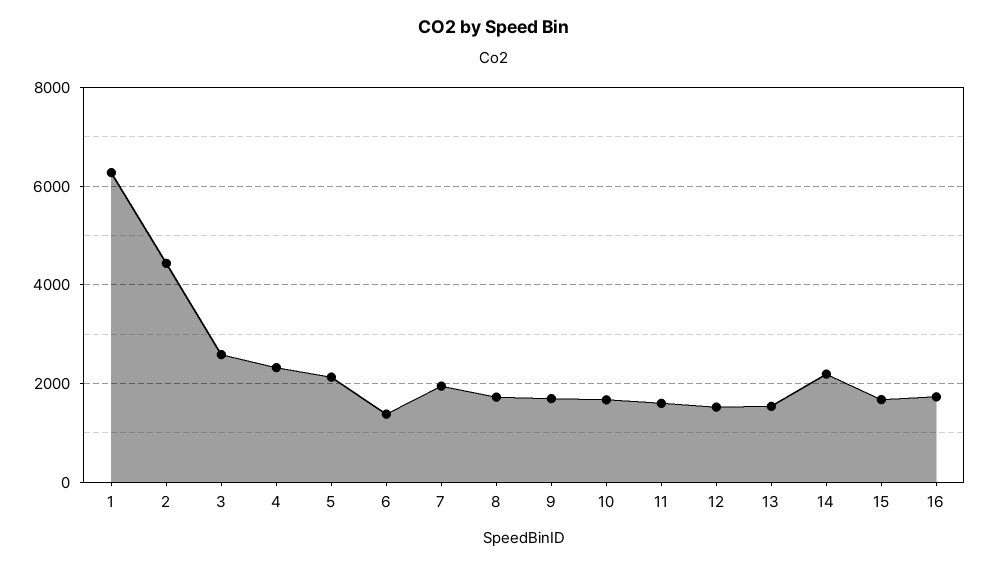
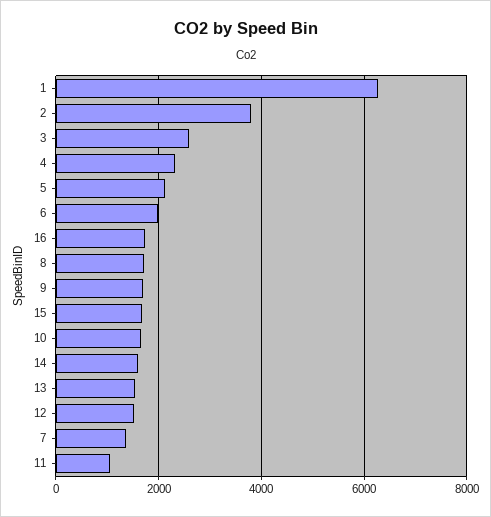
2: 4400 -> 3800
6: 1400 -> 2000
7: 2000 -> 1400
11: 1600 -> 1000
14: 2200 -> 1600

